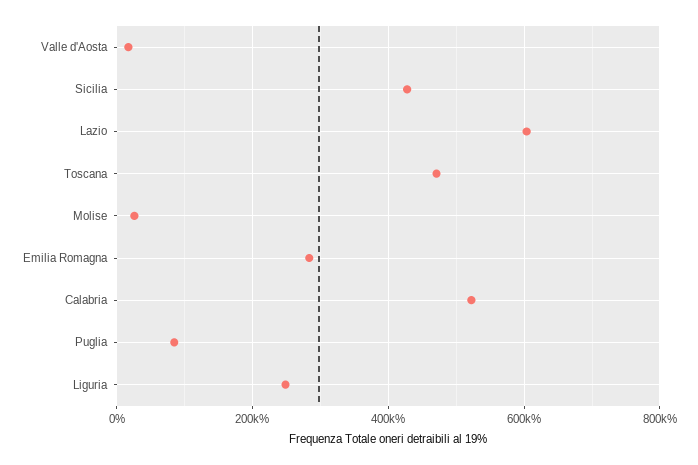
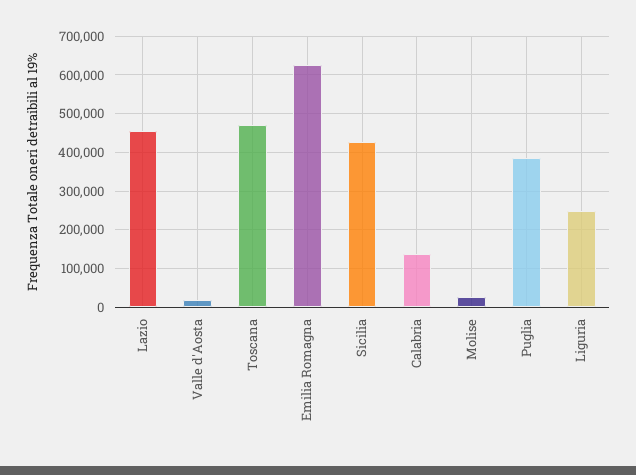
Lazio: 600000 -> 460000
Emilia Romagna: 280000 -> 620000
Calabria: 520000 -> 140000
Puglia: 80000 -> 380000

